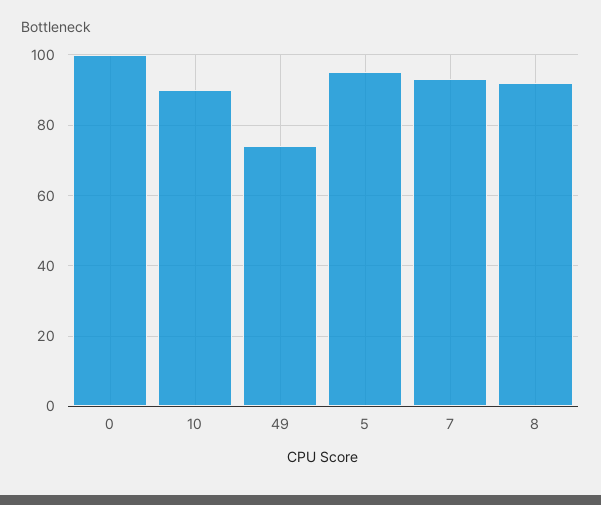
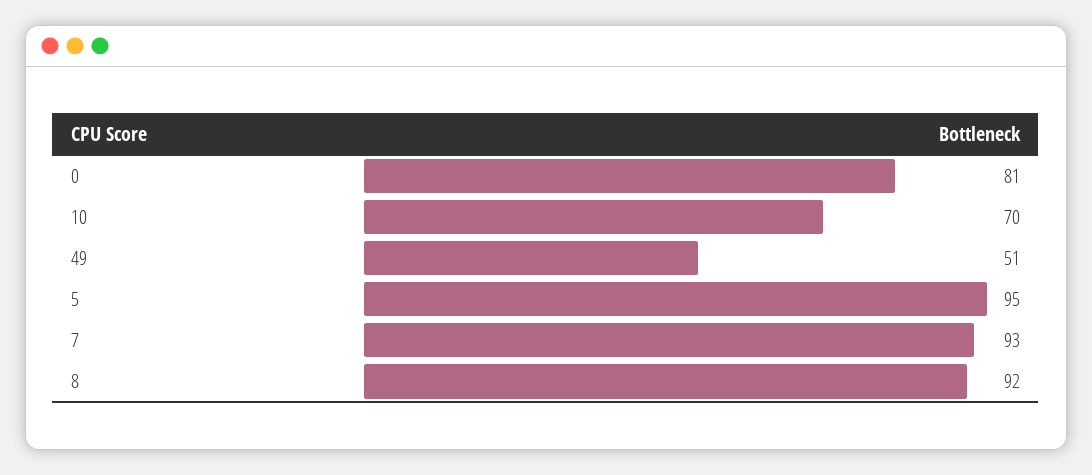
0: 100 -> 81
10: 90 -> 70
49: 75 -> 51

